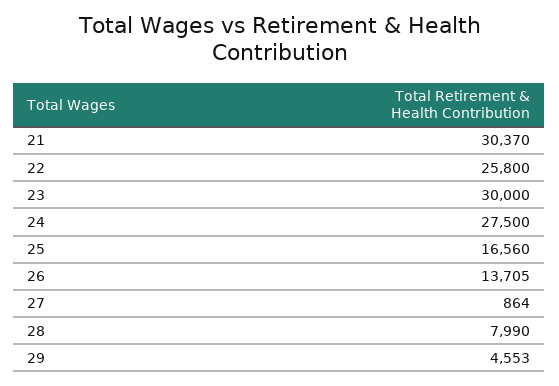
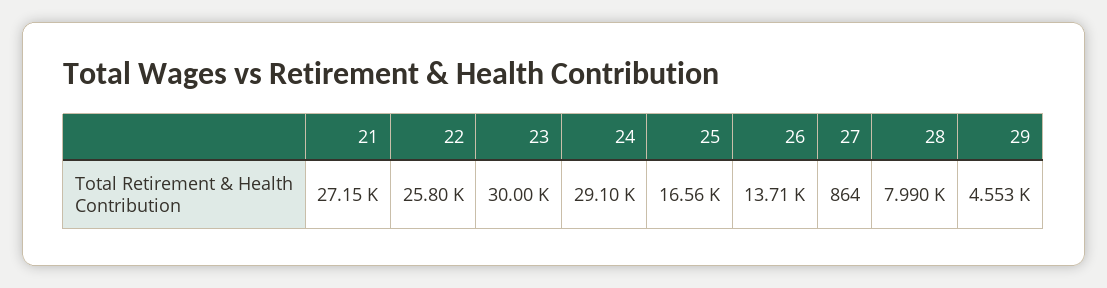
21: 30370 -> 27150
24: 27500 -> 29100

